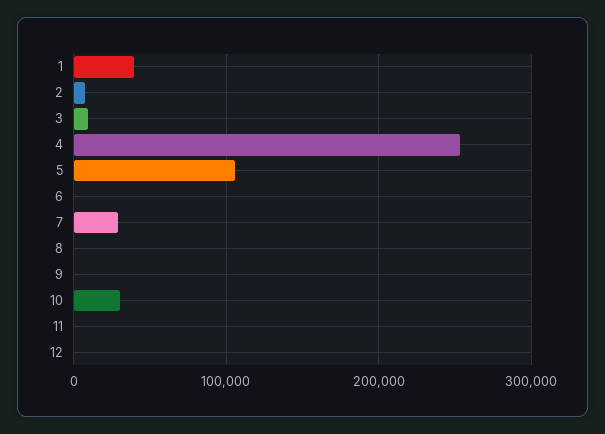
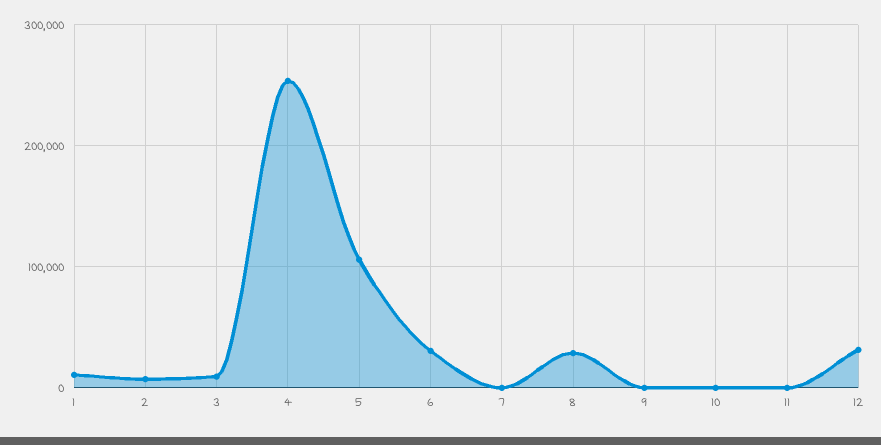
1: 40000 -> 10000
6: 0 -> 30000
7: 30000 -> 0
8: 0 -> 30000
10: 30000 -> 0
12: 0 -> 30000

